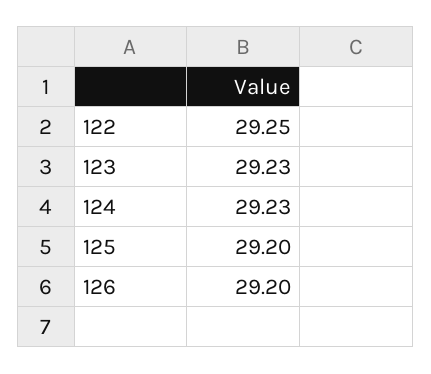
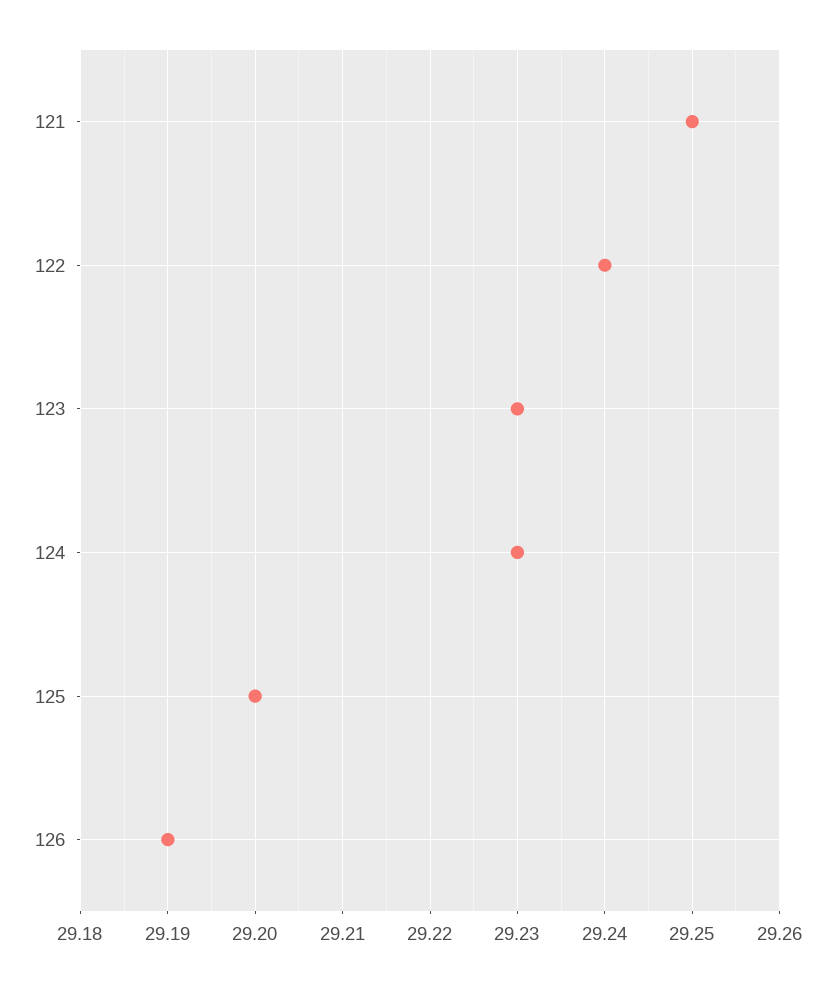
122: 29.25 -> 29.24
126: 29.2 -> 29.19
121: none -> 29.25

